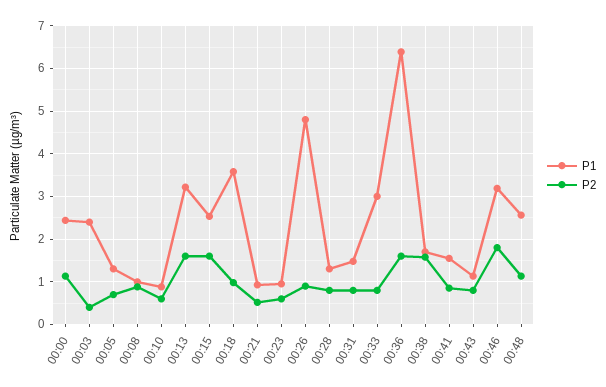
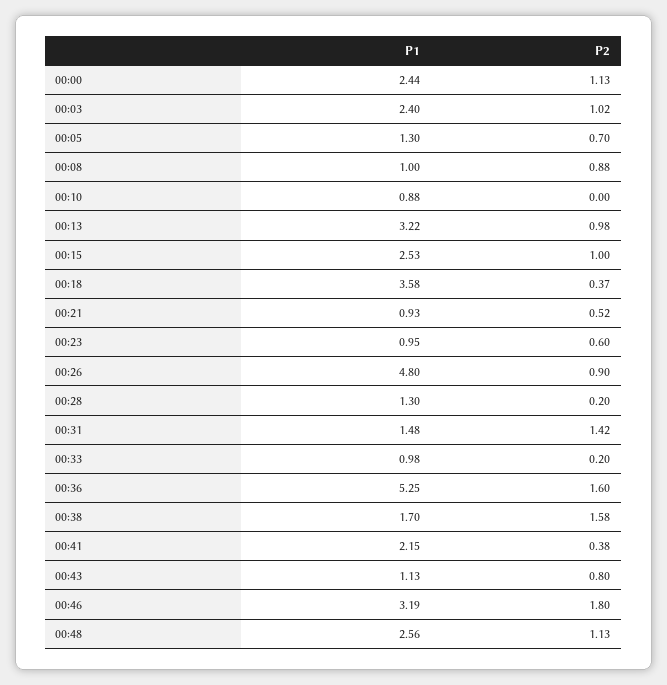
P2, 00:03: 0.4 -> 1.02
P2, 00:10: 0.6 -> 0
P2, 00:13: 1.6 -> 0.98
P2, 00:15: 1.6 -> 1
P2, 00:18: 1 -> 0.37
P2, 00:28: 0.8 -> 0.2
P2, 00:31: 0.8 -> 1.42
P1, 00:33: 3 -> 0.98
P2, 00:33: 0.8 -> 0.2
P1, 00:36: 6.4 -> 5.25
P1, 00:41: 1.6 -> 2.15
P2, 00:41: 0.8 -> 0.38

